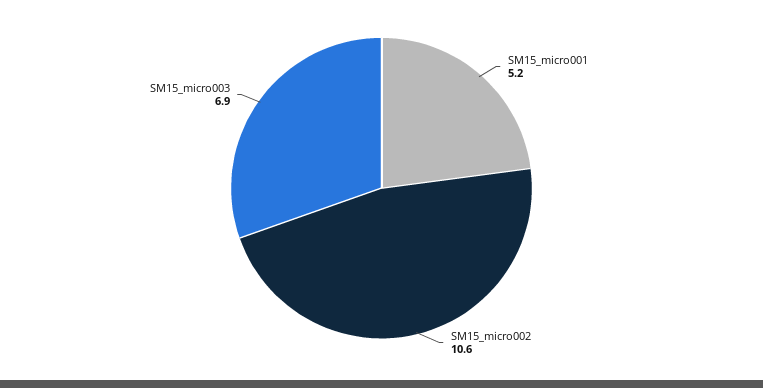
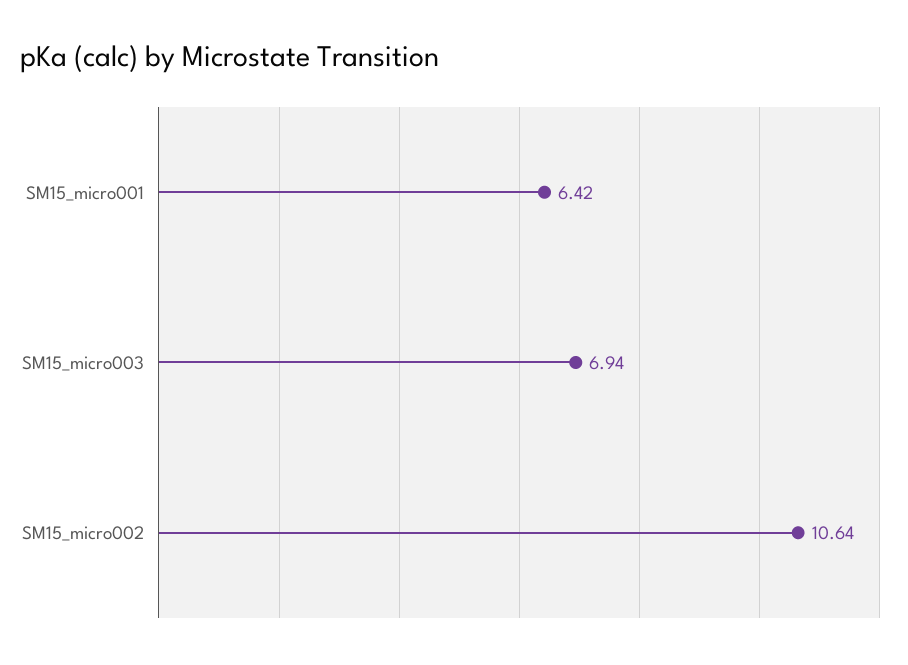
SM15_micro001: 5.2 -> 6.42

